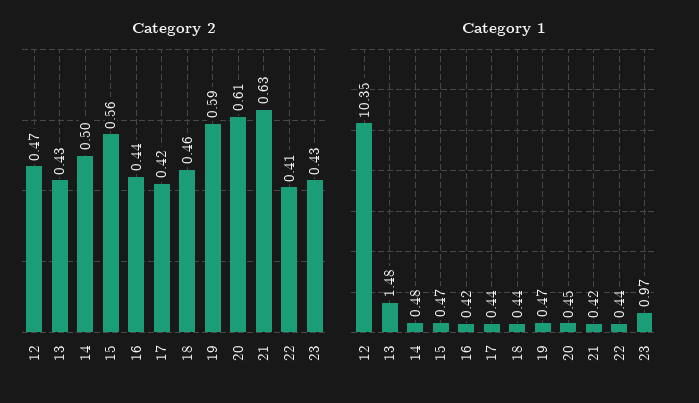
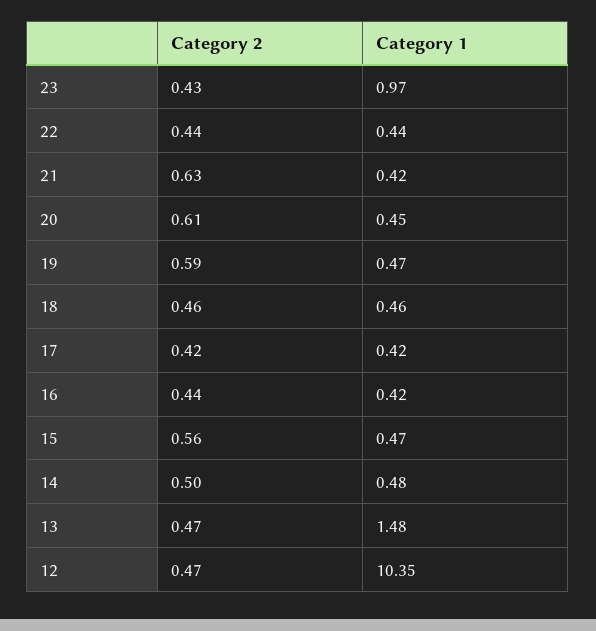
Category 2, 13: 0.43 -> 0.47
Category 2, 22: 0.41 -> 0.44
Category 1, 17: 0.44 -> 0.42
Category 1, 18: 0.44 -> 0.46

